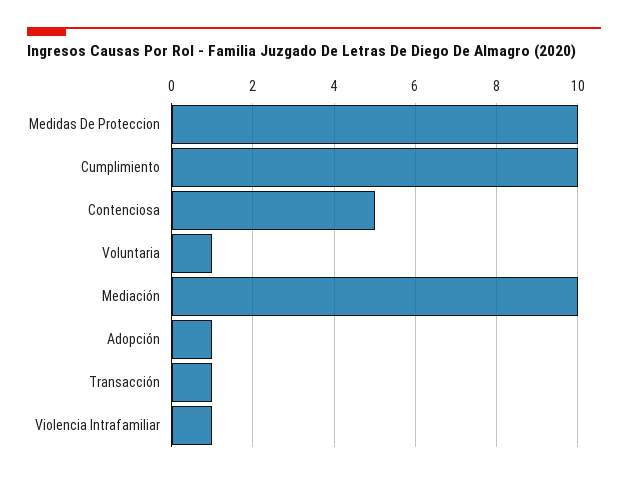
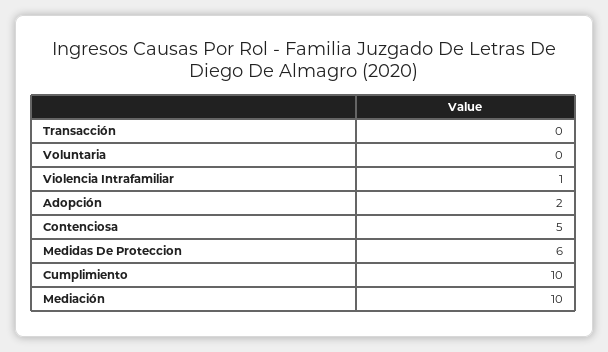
Medidas De Proteccion: 10 -> 6
Voluntaria: 1 -> 0
Adopción: 1 -> 2
Transacción: 1 -> 0

